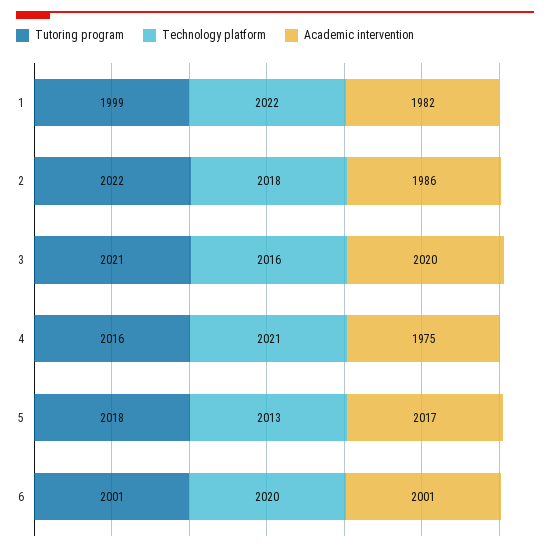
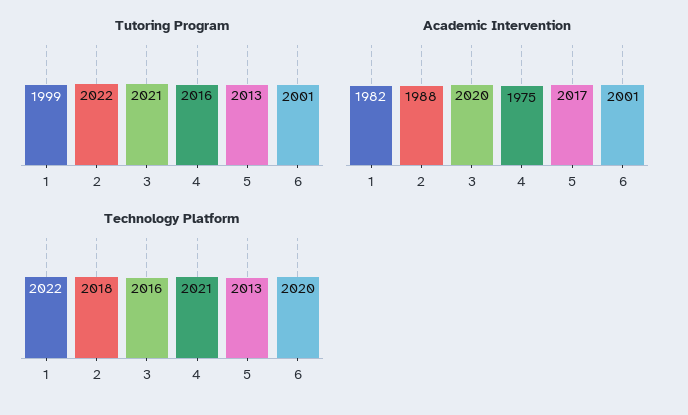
Academic intervention, 2: 1986 -> 1988
Tutoring program, 5: 2018 -> 2013

